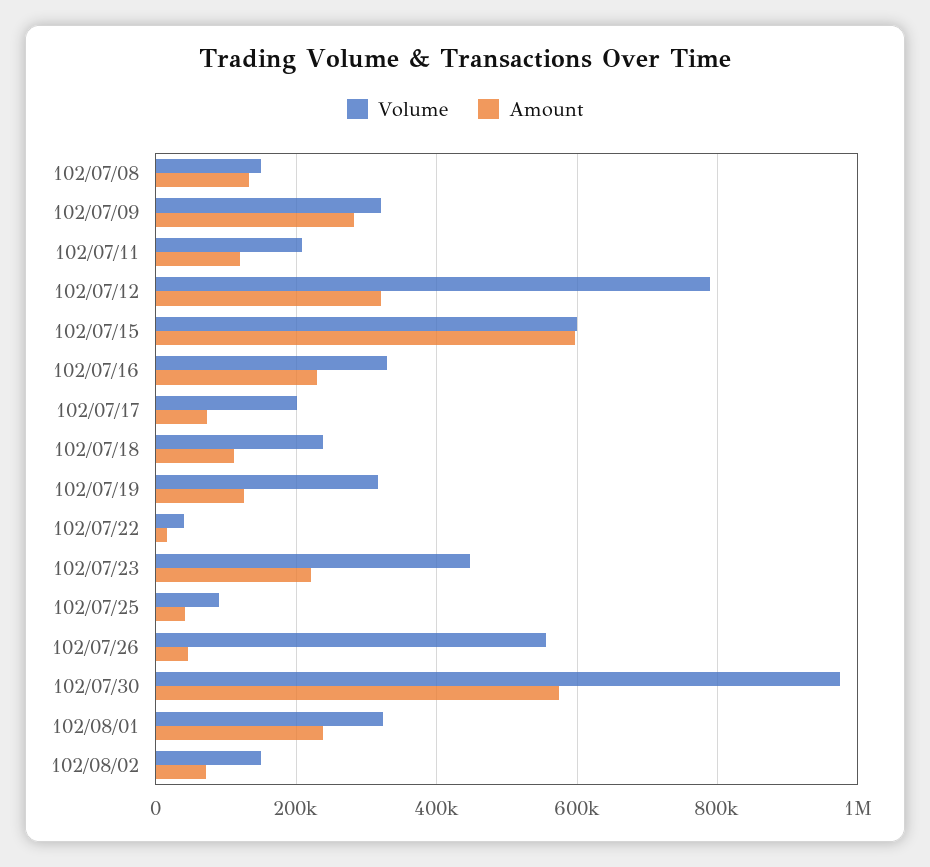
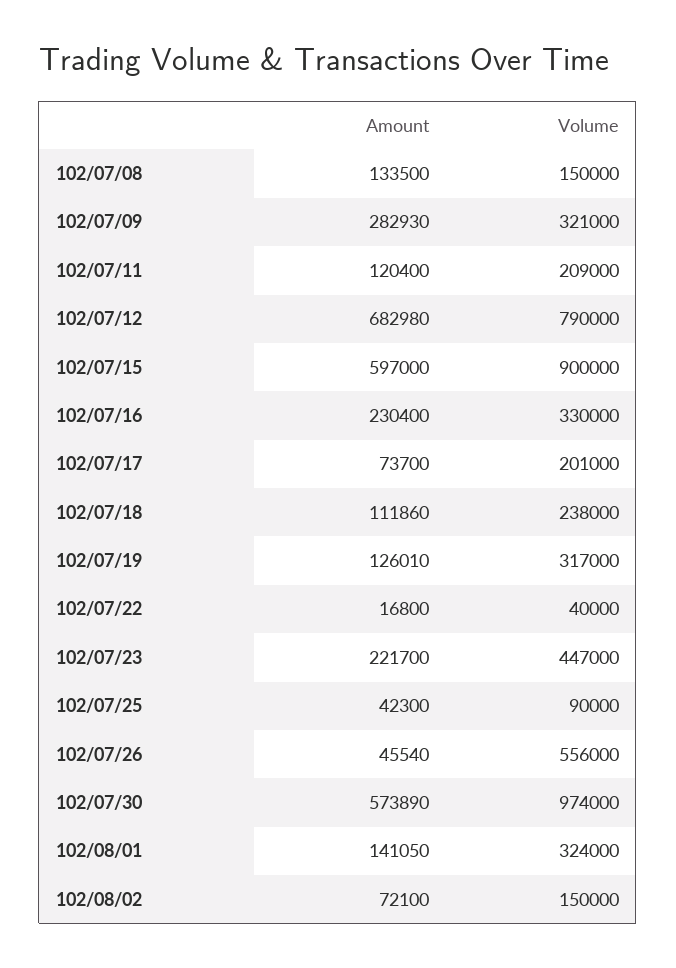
Amount, 102/07/12: 320000 -> 682980
Volume, 102/07/15: 600000 -> 900000
Amount, 102/08/01: 240000 -> 141050

